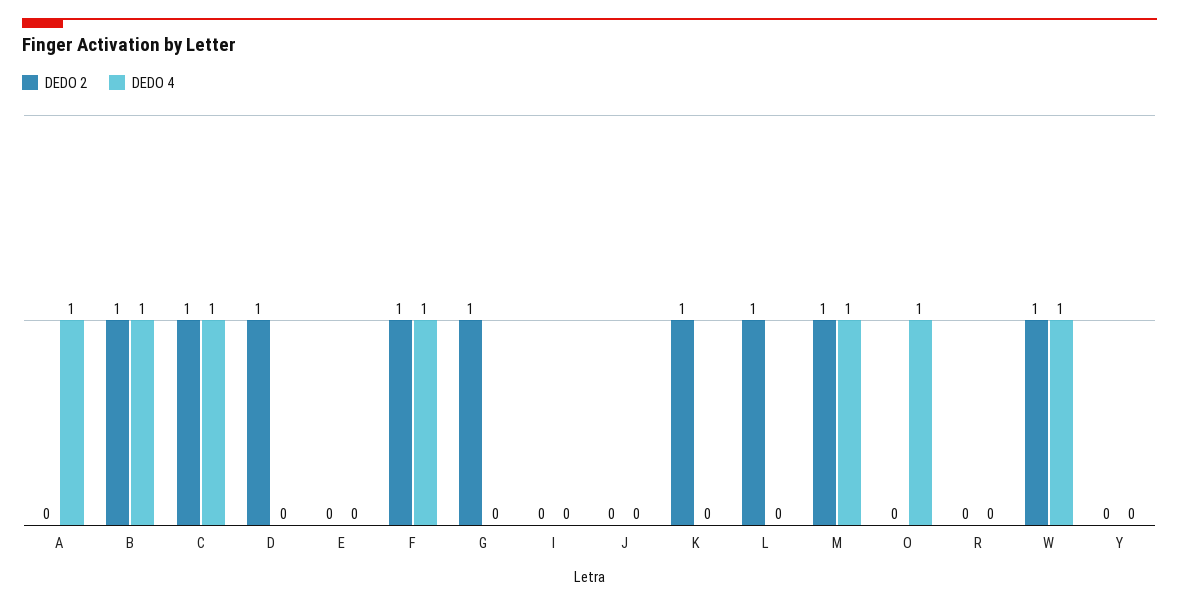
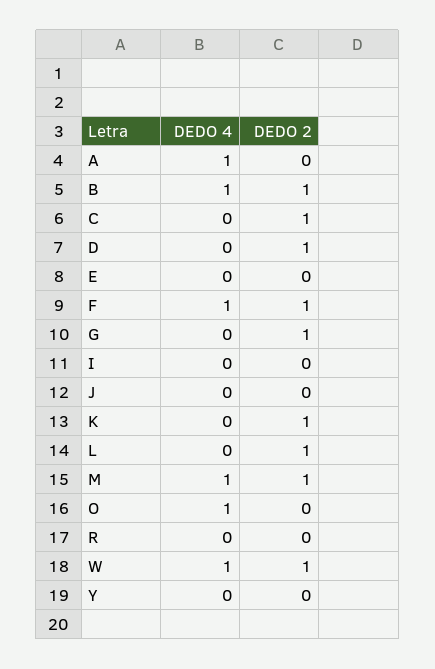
DEDO 4, C: 1 -> 0

